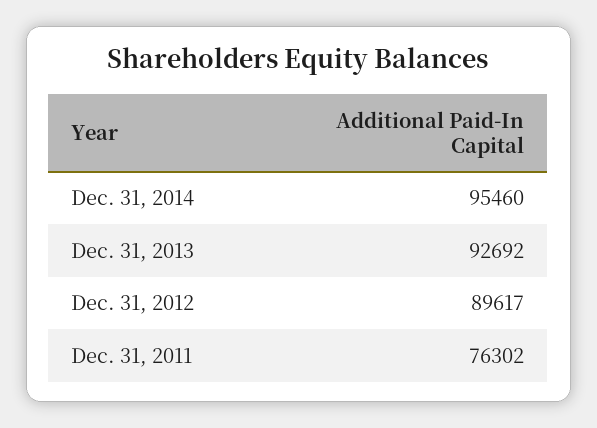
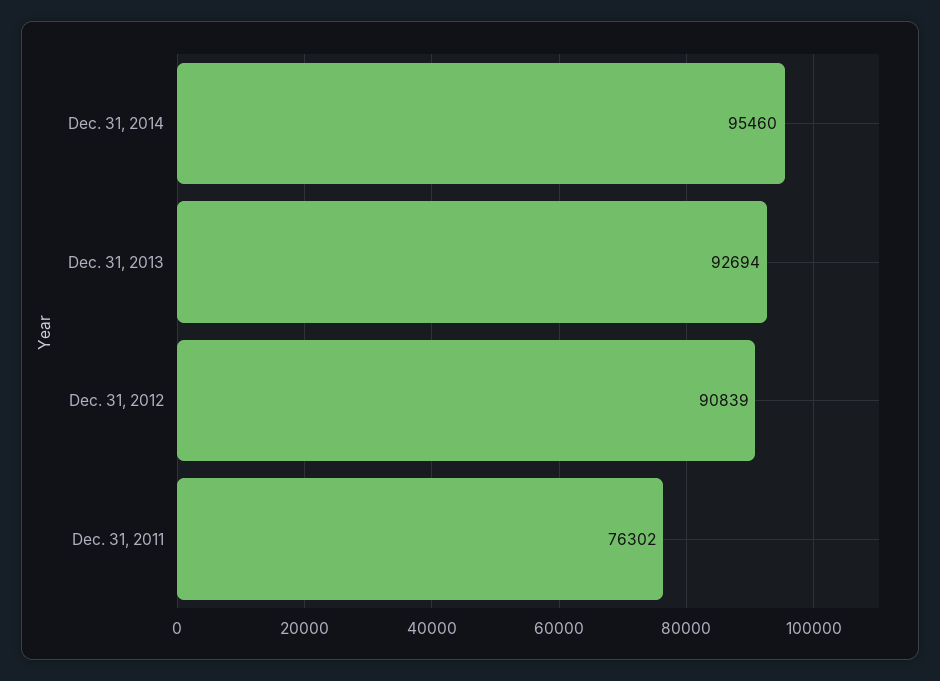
Dec. 31, 2013: 92692 -> 92694
Dec. 31, 2012: 89617 -> 90839

